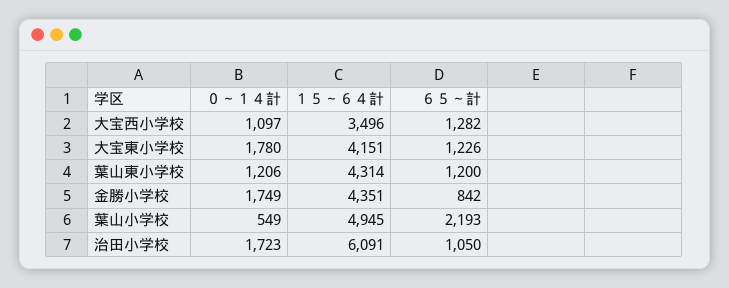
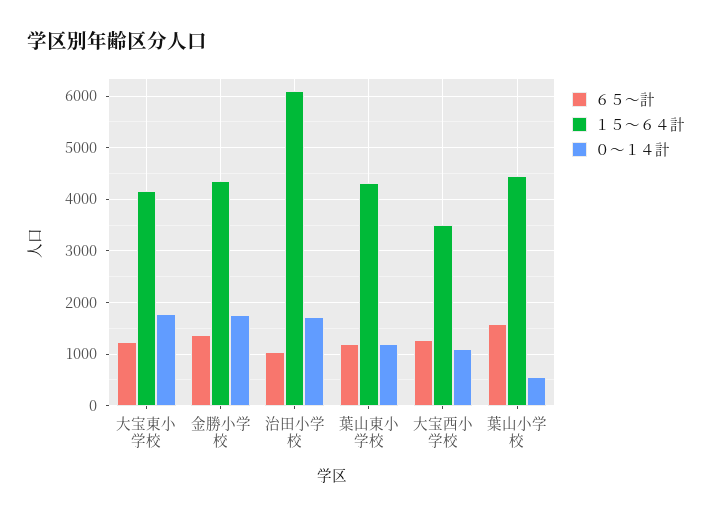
６５～計, 金勝小学校: 842 -> 1400
１５～６４計, 葉山小学校: 4945 -> 4400
６５～計, 葉山小学校: 2193 -> 1600

